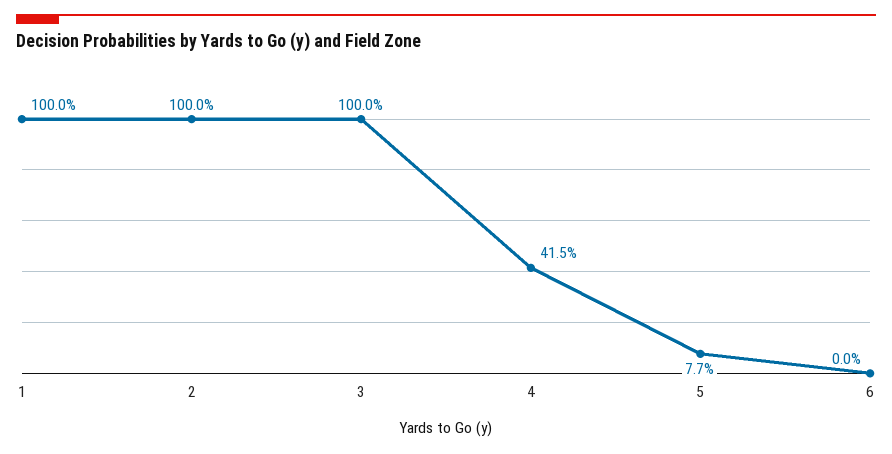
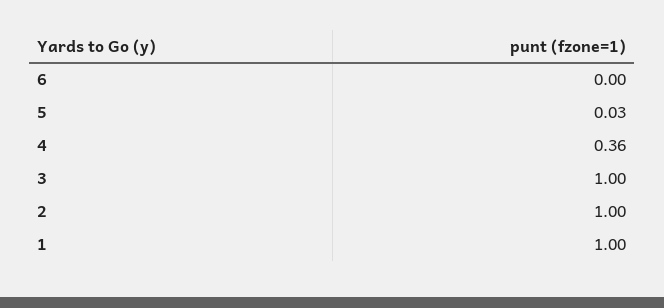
4: 0.415 -> 0.36
5: 0.077 -> 0.03

